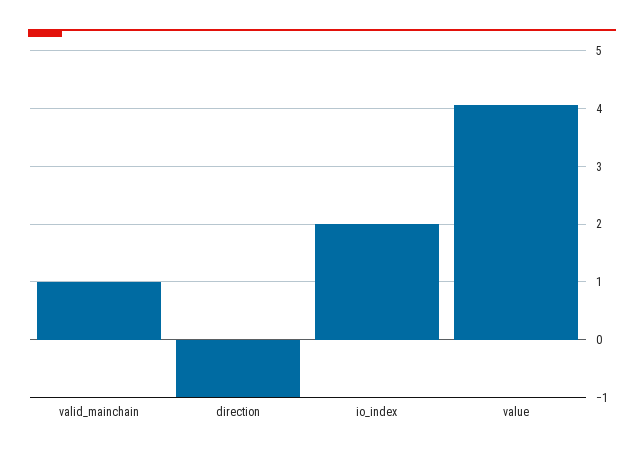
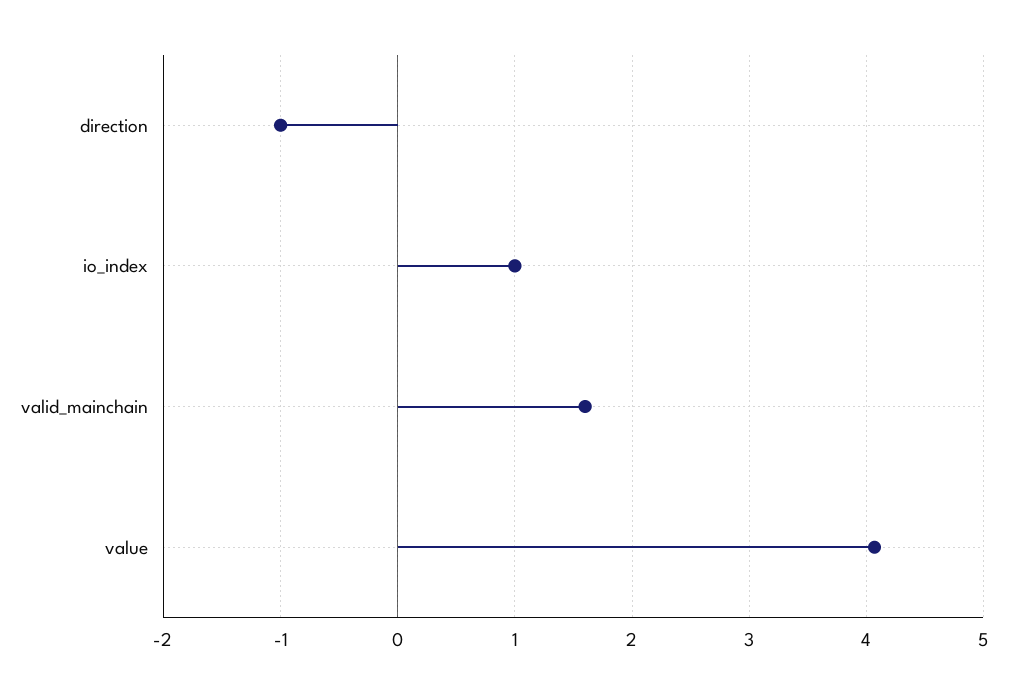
valid_mainchain: 1 -> 1.6
io_index: 2 -> 1

